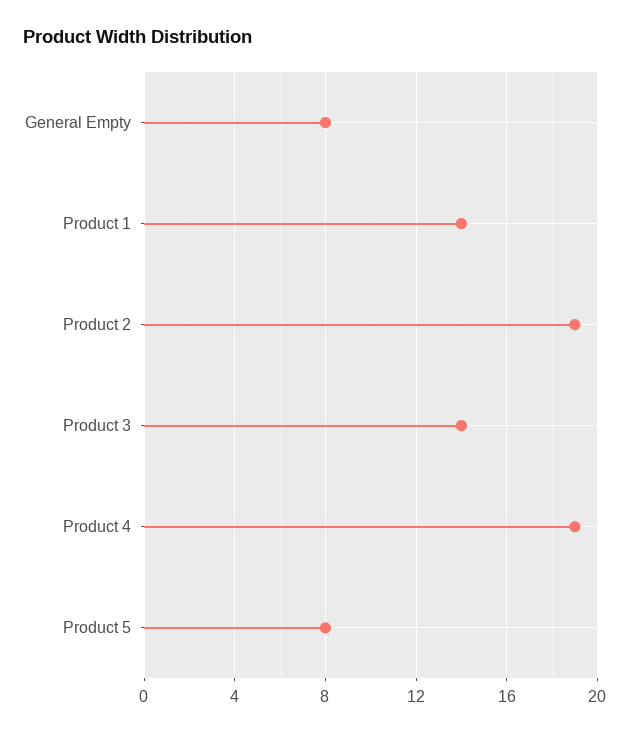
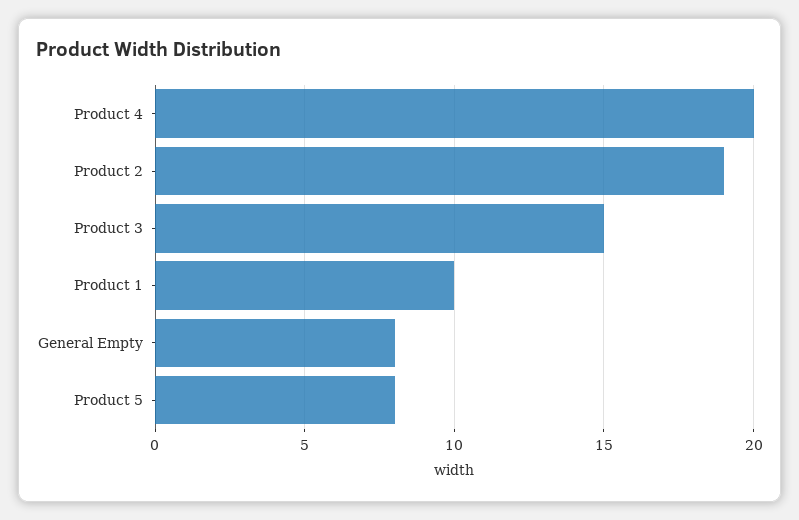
Product 1: 14 -> 10
Product 3: 14 -> 15
Product 4: 19 -> 20

